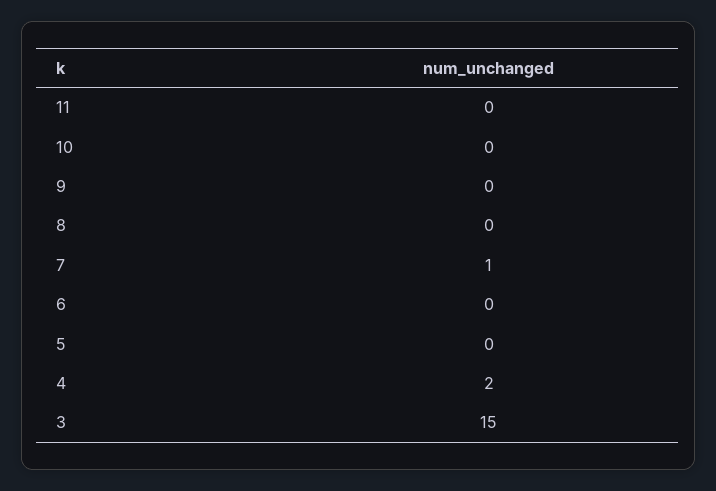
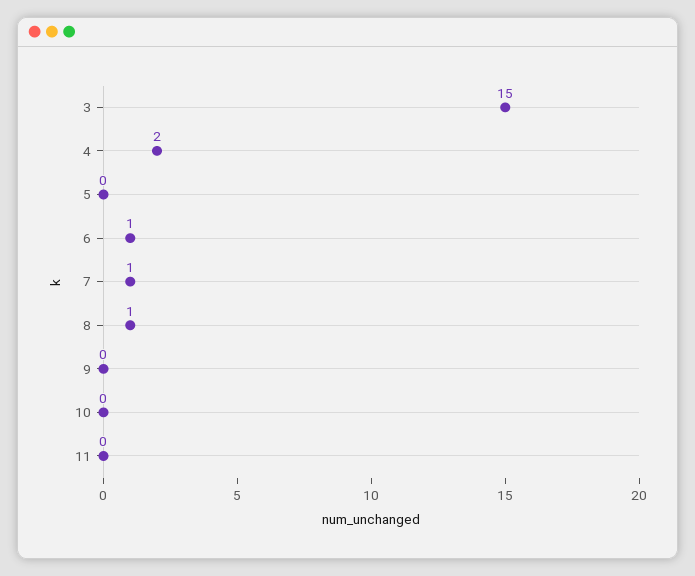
8: 0 -> 1
6: 0 -> 1

